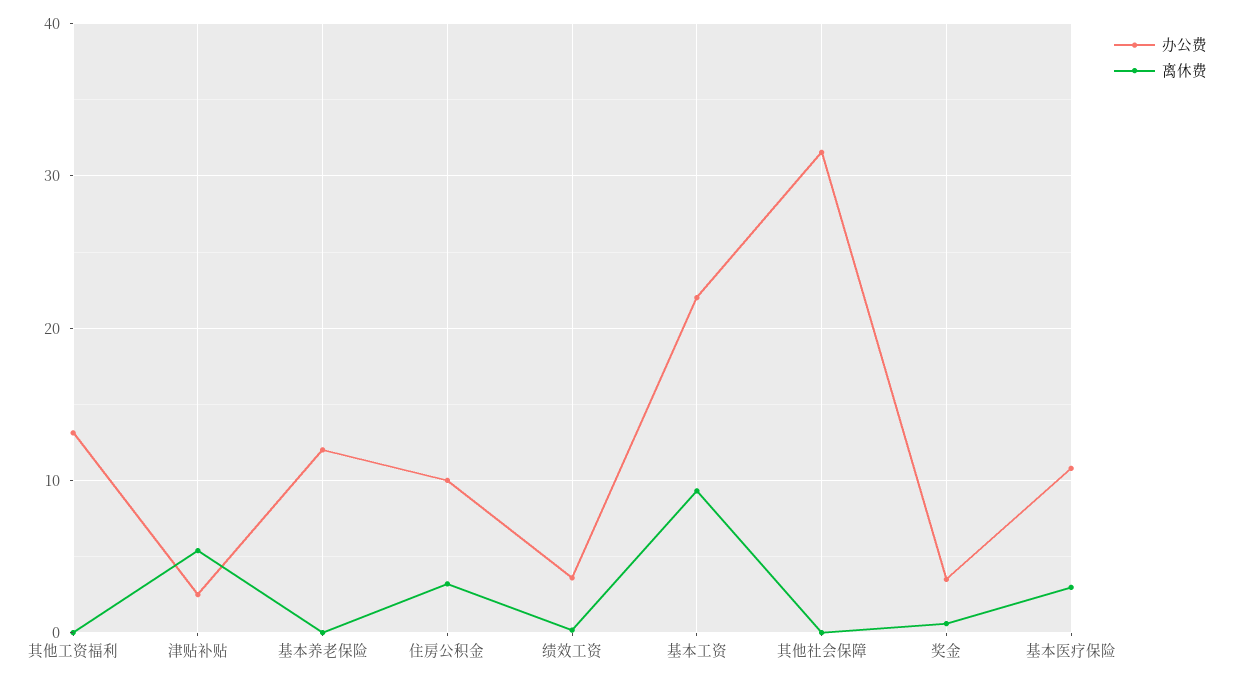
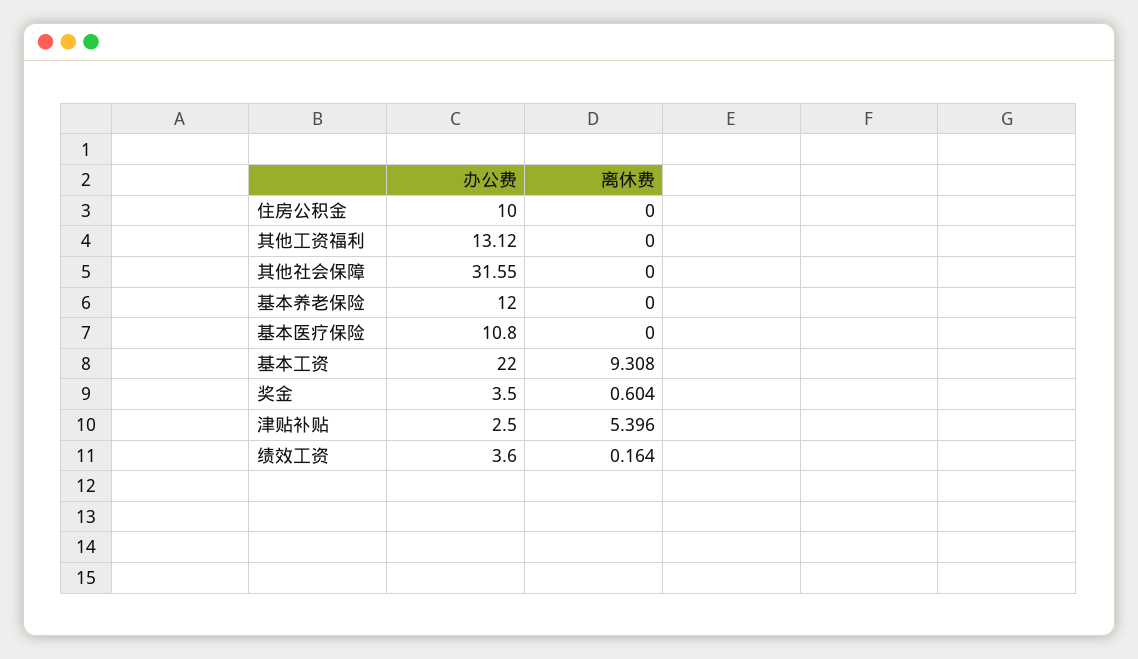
离休费, 住房公积金: 3 -> 0
离休费, 基本医疗保险: 3 -> 0

